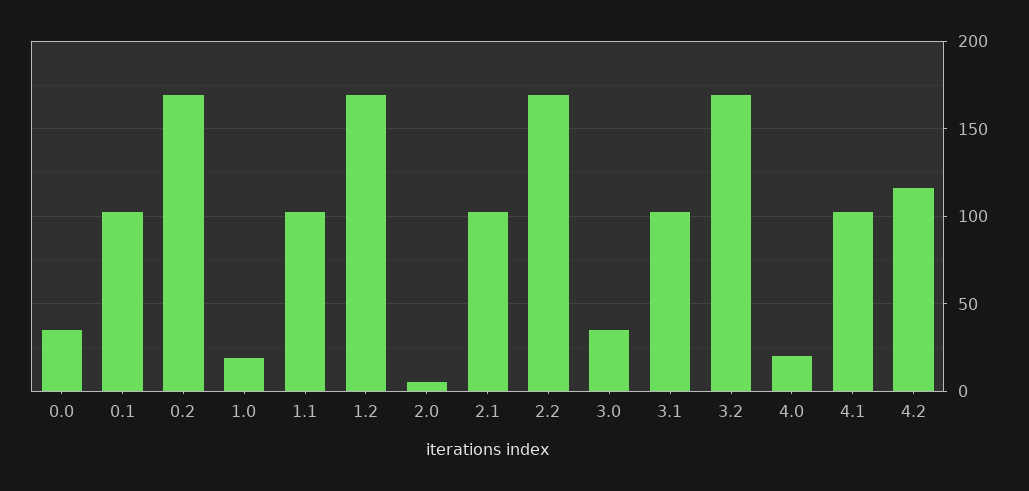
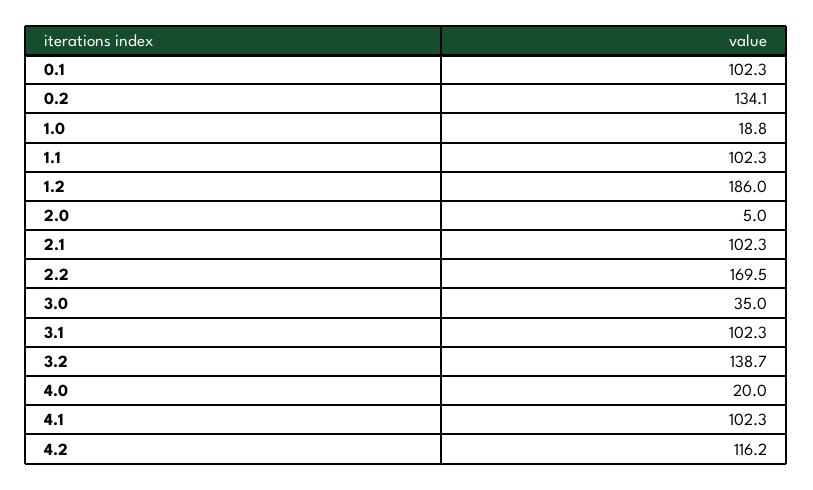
0.0: 35 -> none
0.2: 170 -> 134.1
1.2: 170 -> 186
3.2: 170 -> 138.7

